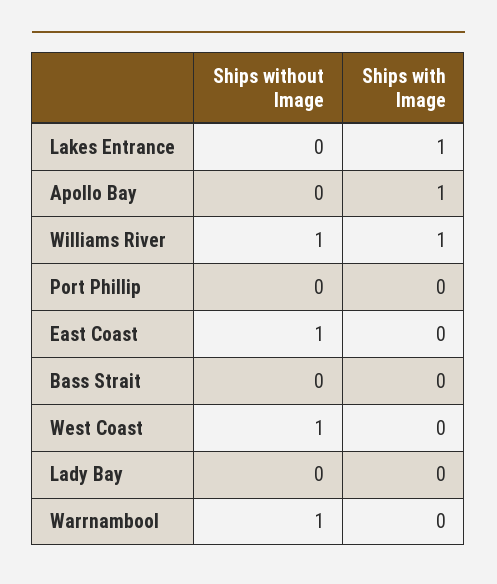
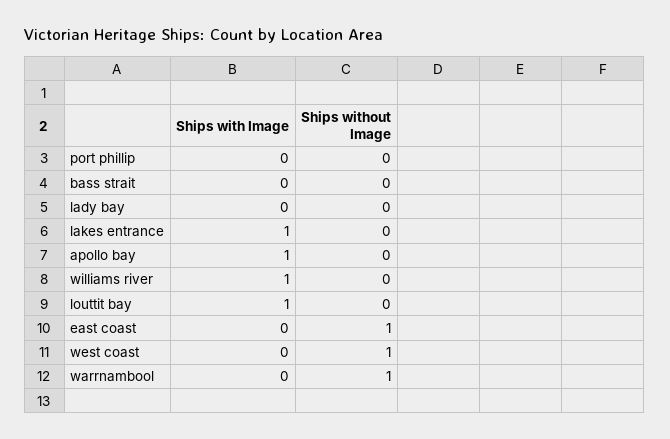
Ships without Image, Williams River: 1 -> 0
Ships with Image, louttit bay: none -> 1
Ships without Image, louttit bay: none -> 0

